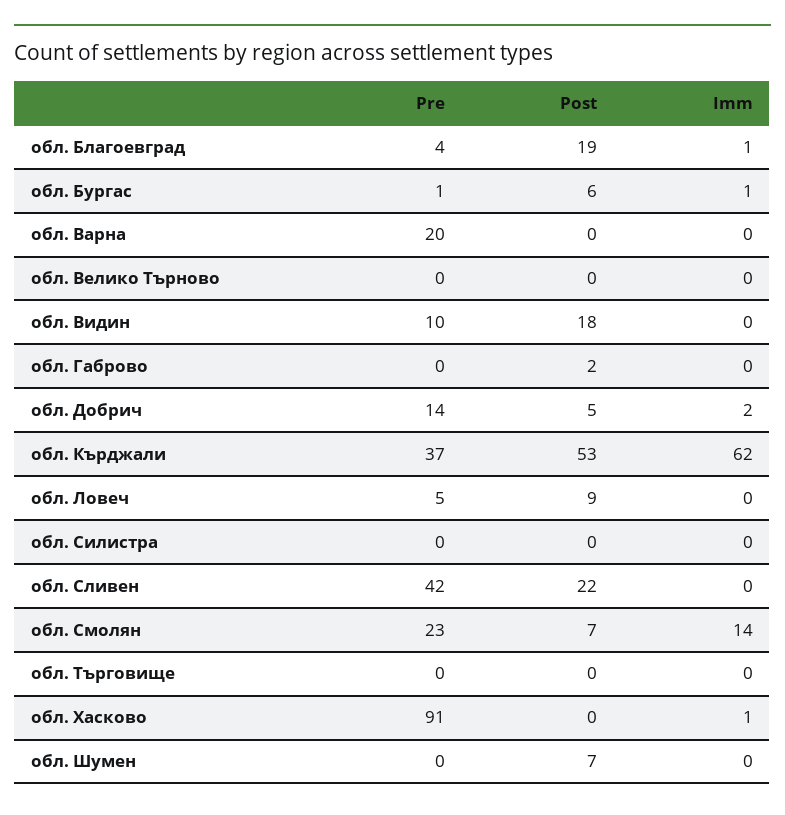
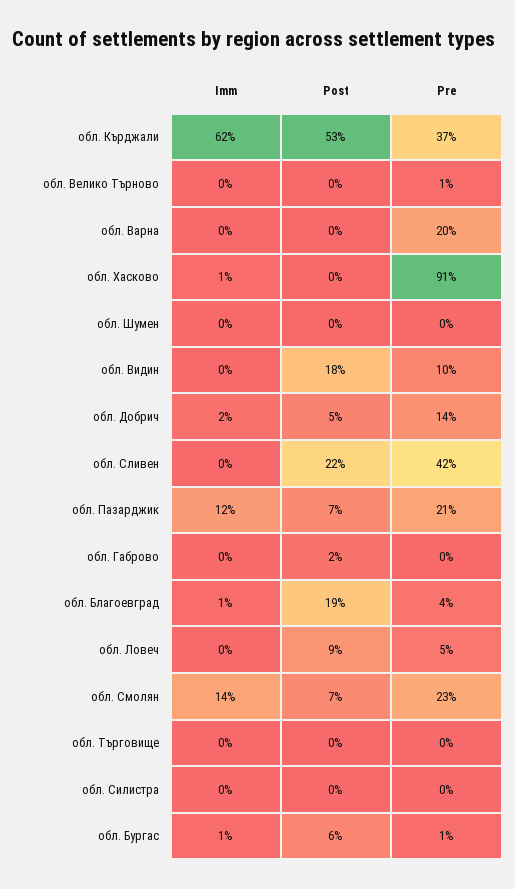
Pre, обл. Велико Търново: 0 -> 1
Post, обл. Шумен: 7 -> 0
Imm, обл. Пазарджик: none -> 12
Post, обл. Пазарджик: none -> 7
Pre, обл. Пазарджик: none -> 21

